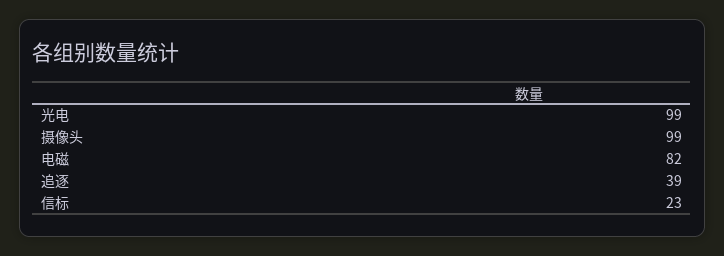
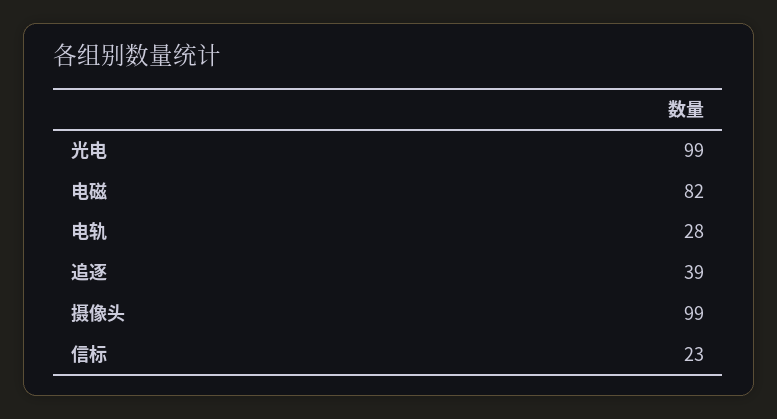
电轨: none -> 28

